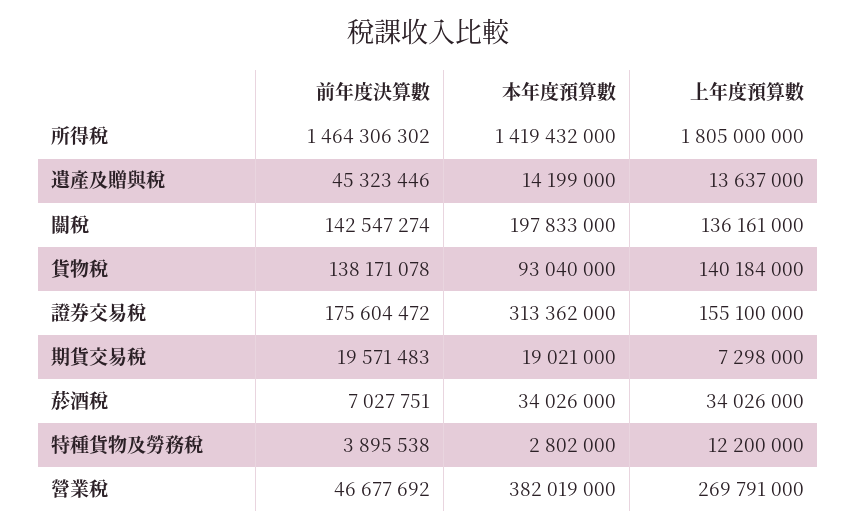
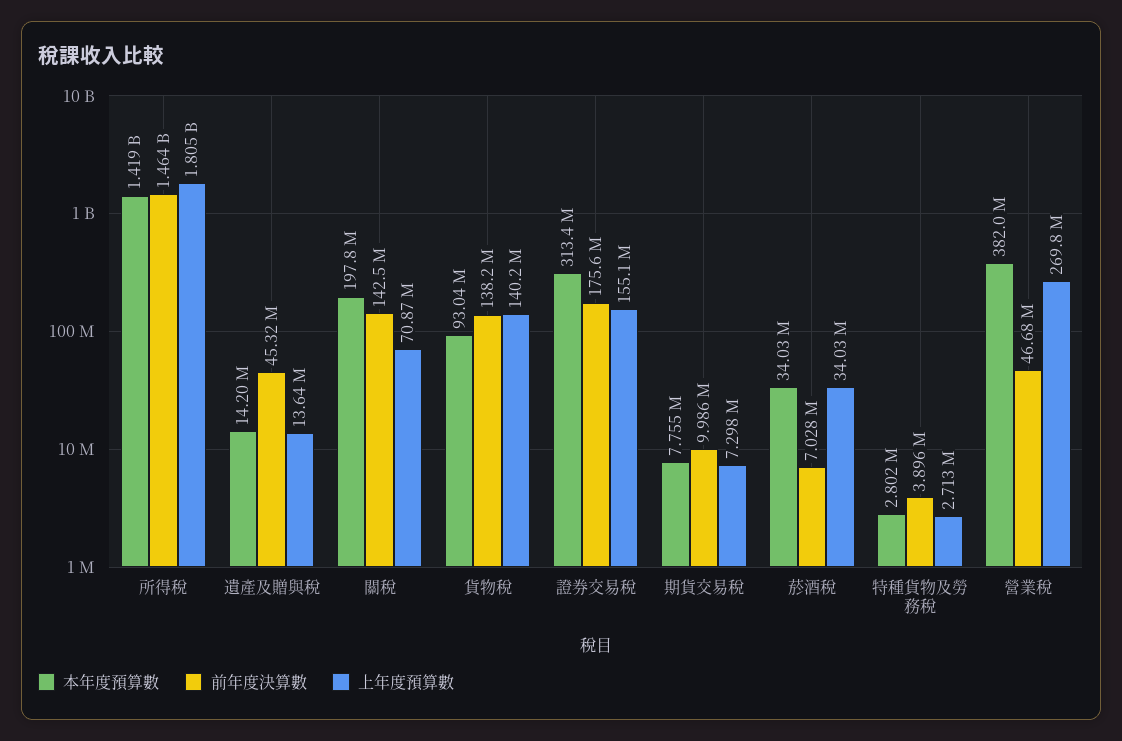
上年度預算數, 關稅: 136161000 -> 70870000
前年度決算數, 期貨交易稅: 19571483 -> 9986000
本年度預算數, 期貨交易稅: 19021000 -> 7755000
上年度預算數, 特種貨物及勞務稅: 12200000 -> 2713000

